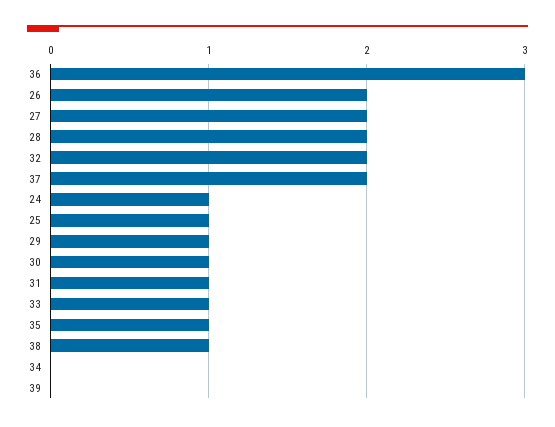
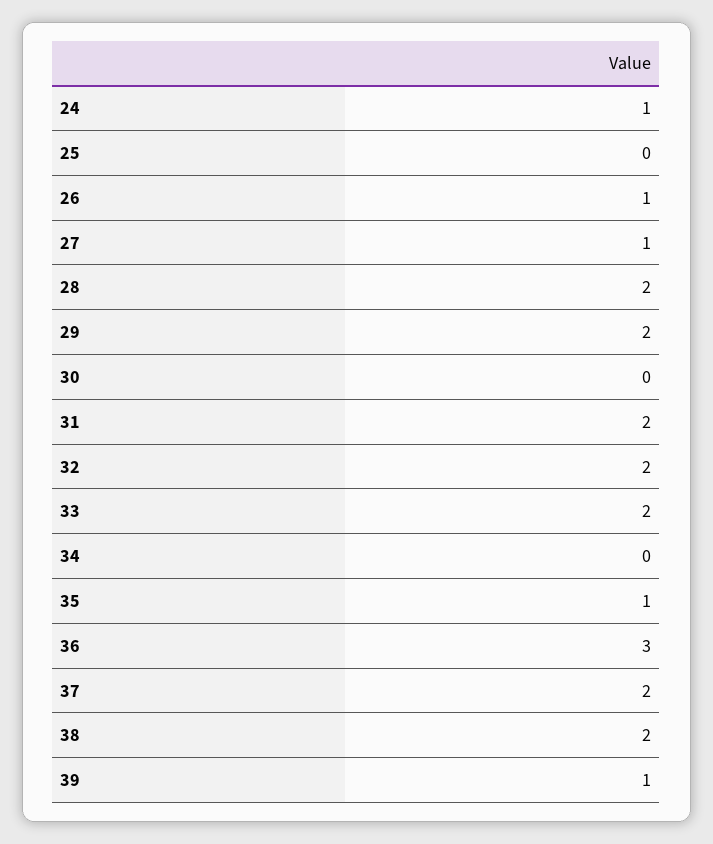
26: 2 -> 1
27: 2 -> 1
25: 1 -> 0
29: 1 -> 2
30: 1 -> 0
31: 1 -> 2
33: 1 -> 2
38: 1 -> 2
39: 0 -> 1

